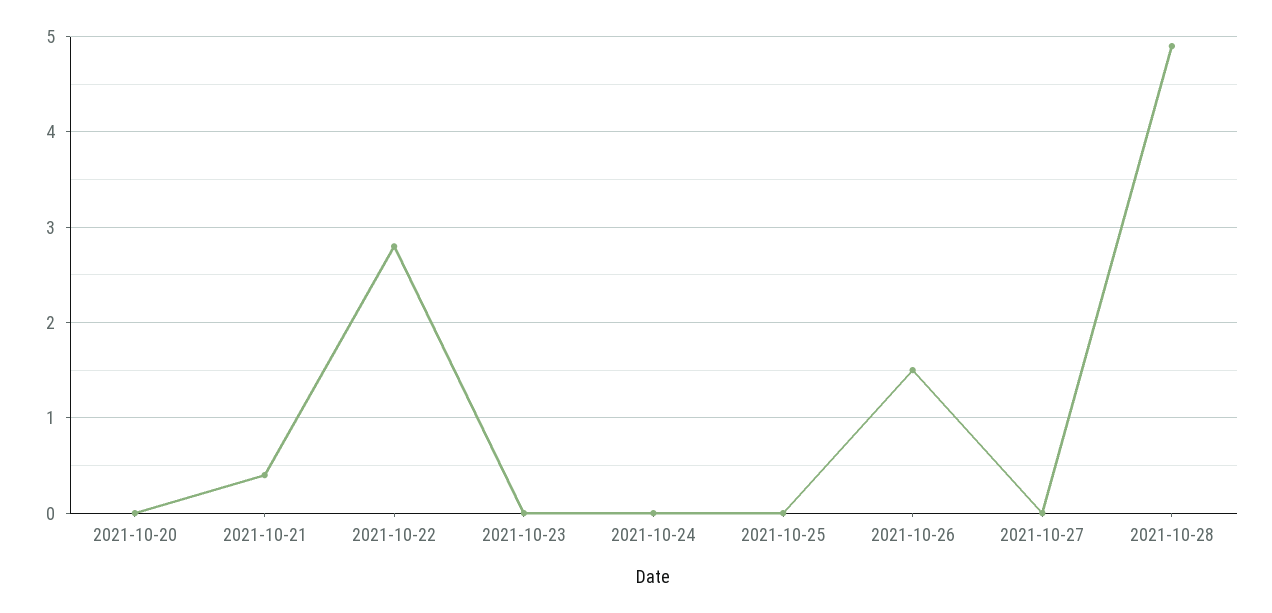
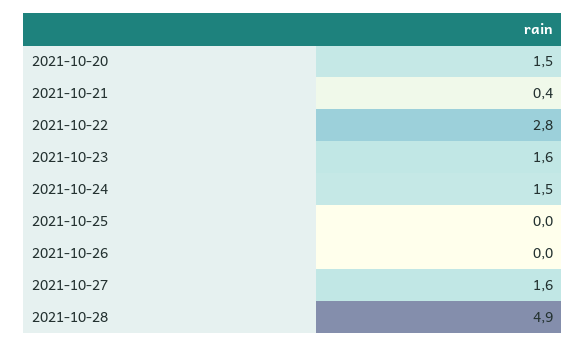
2021-10-20: 0 -> 1.5
2021-10-23: 0 -> 1.6
2021-10-24: 0 -> 1.5
2021-10-26: 1.5 -> 0
2021-10-27: 0 -> 1.6

